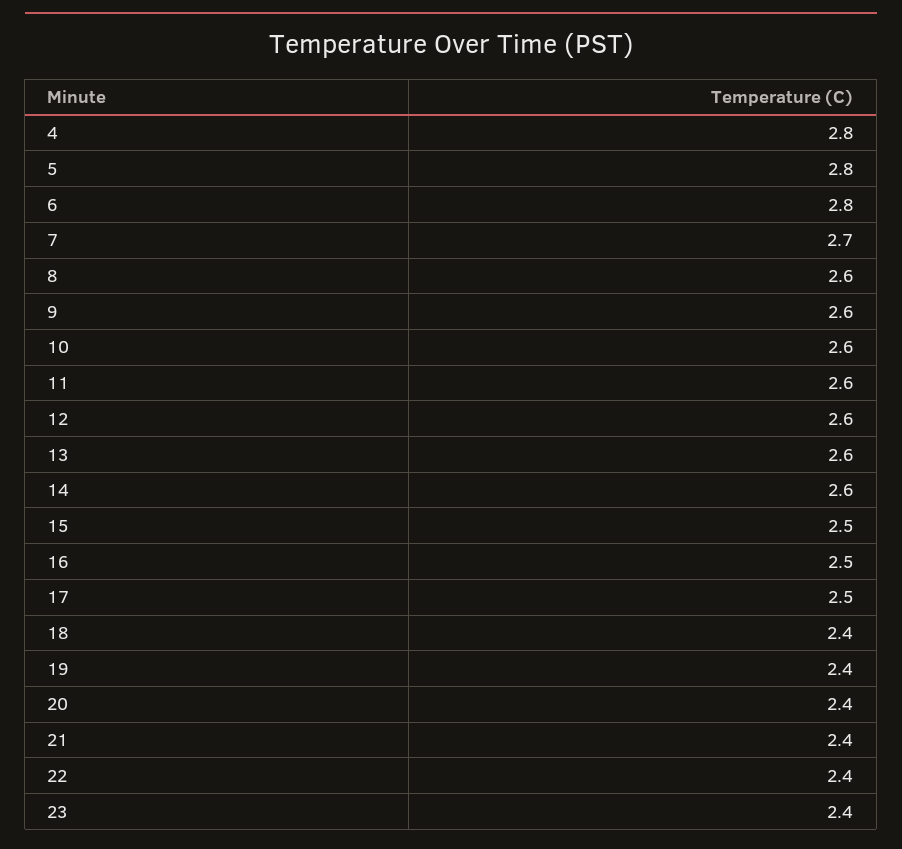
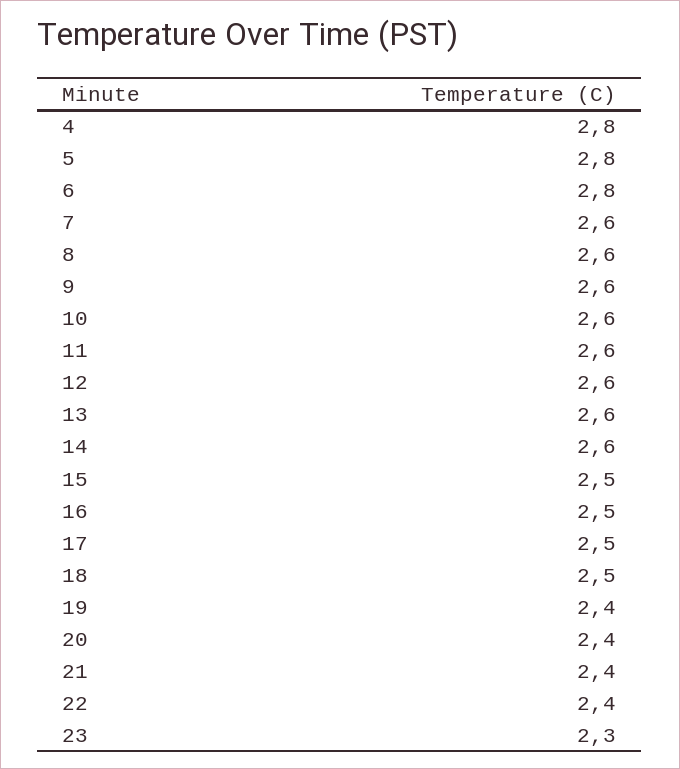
7: 2.7 -> 2.6
18: 2.4 -> 2.5
23: 2.4 -> 2.3

